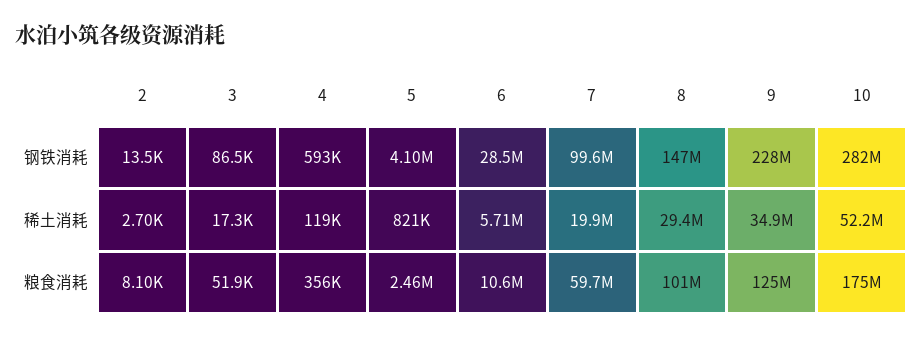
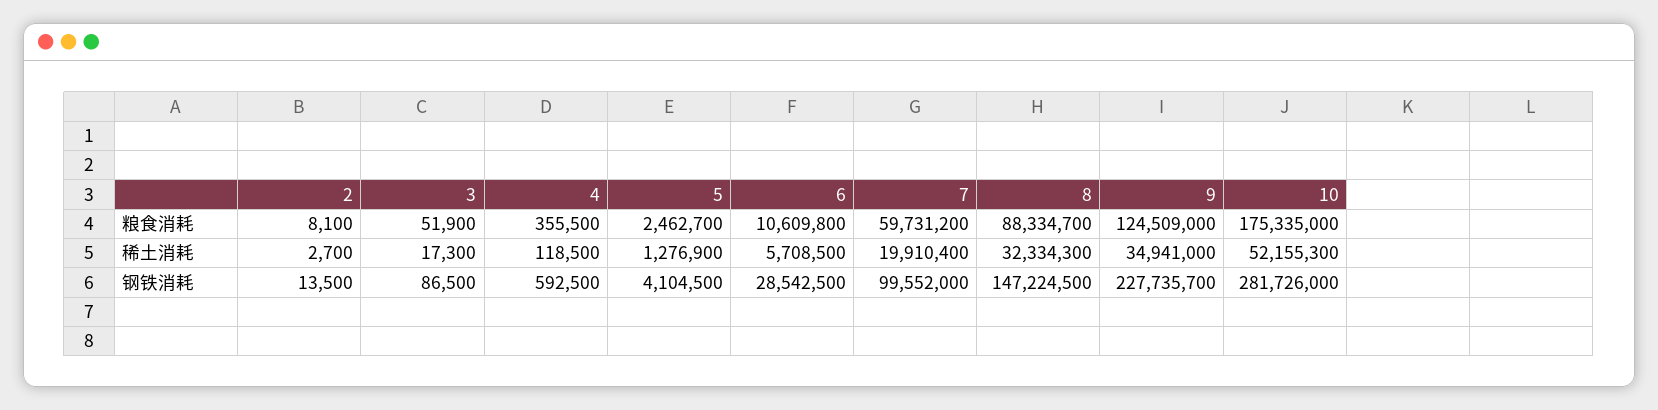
5, 稀土消耗: 821000 -> 1276900
8, 稀土消耗: 29400000 -> 32334300
8, 粮食消耗: 101000000 -> 88334700

